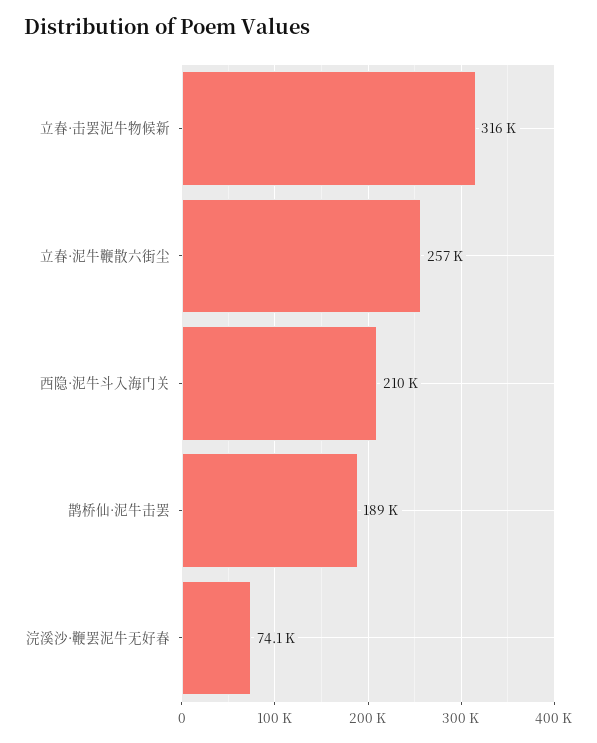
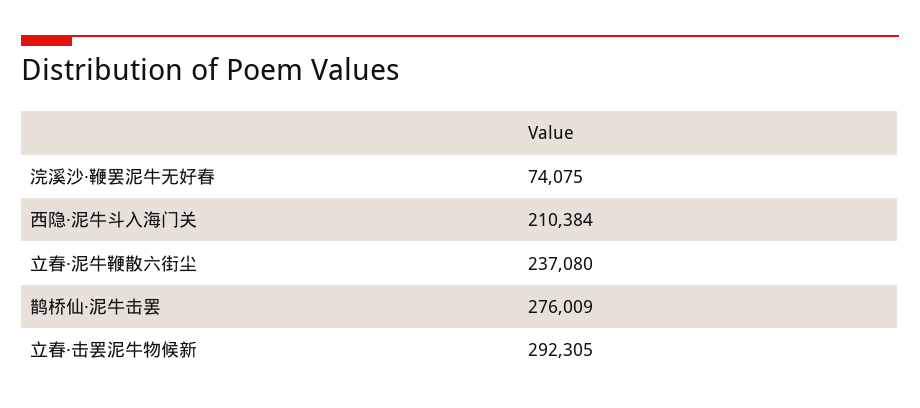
立春·击罢泥牛物候新: 316000 -> 292305
立春·泥牛鞭散六街尘: 257000 -> 237080
鹊桥仙·泥牛击罢: 189000 -> 276009

